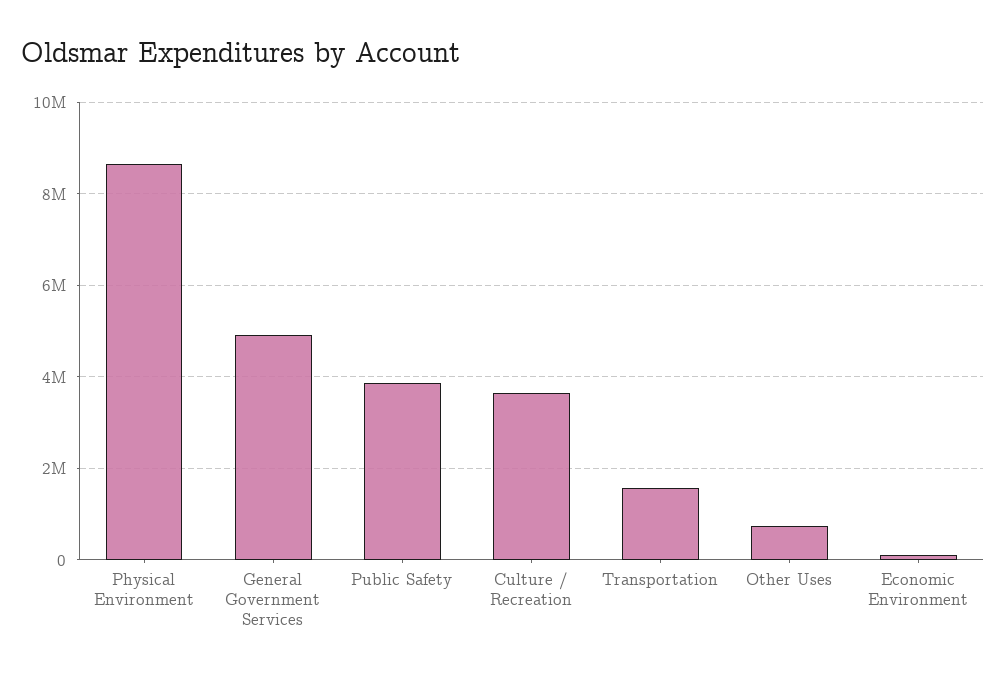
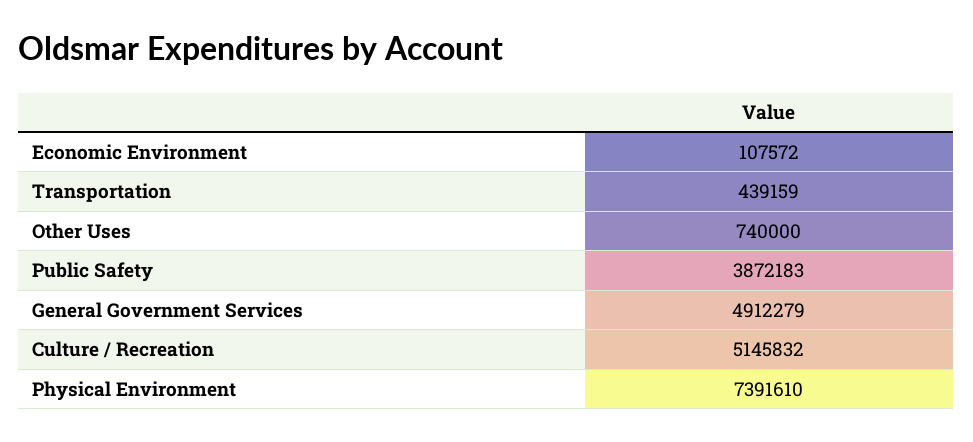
Physical Environment: 8600000 -> 7391610
Culture / Recreation: 3600000 -> 5145832
Transportation: 1600000 -> 439159

